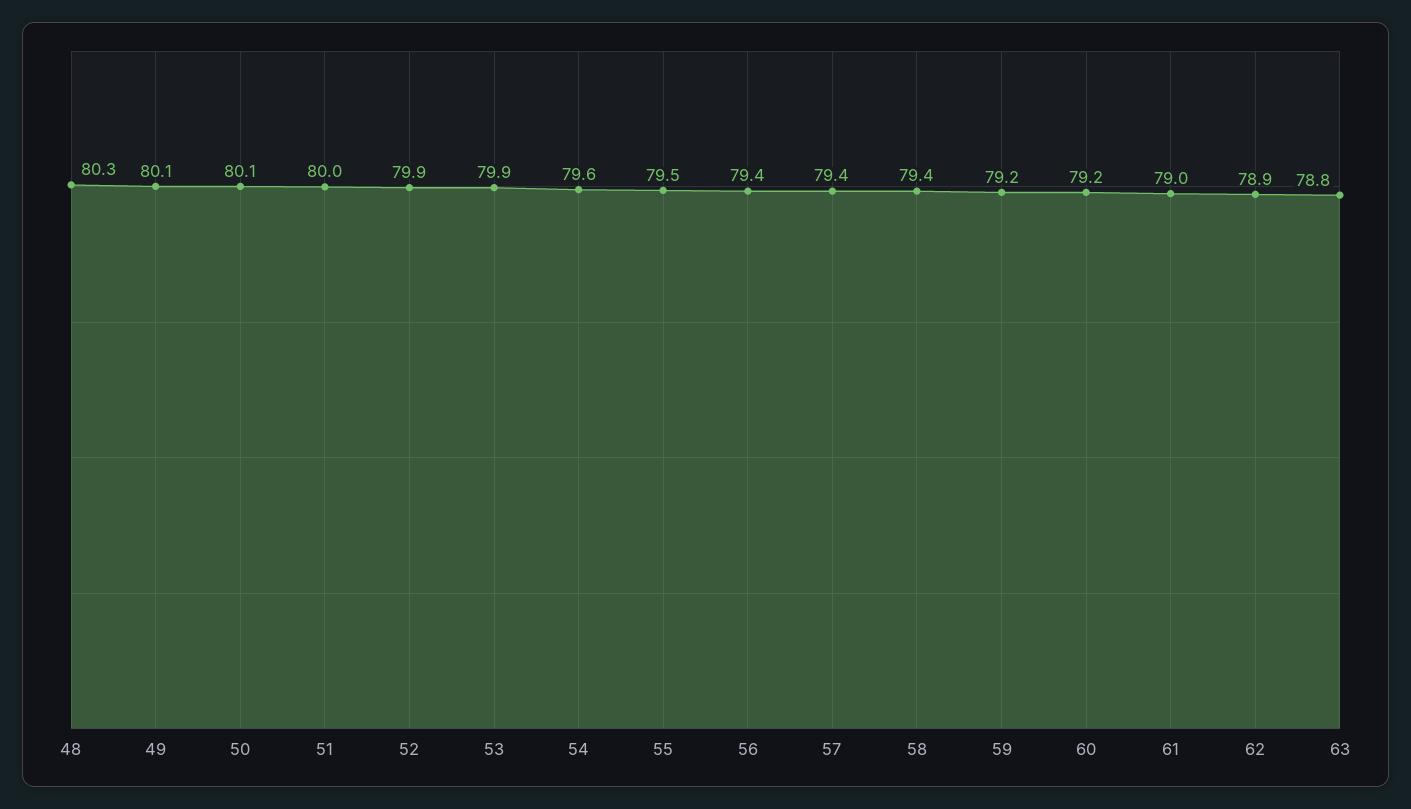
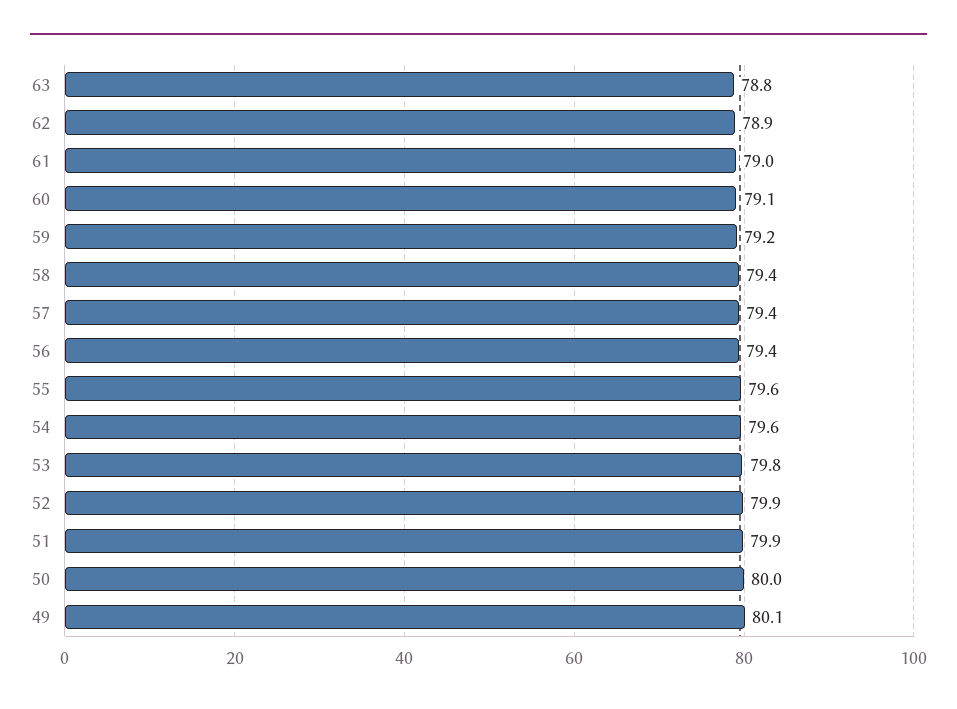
48: 80.3 -> none
50: 80.1 -> 80
51: 80 -> 79.9
53: 79.9 -> 79.8
55: 79.5 -> 79.6
60: 79.2 -> 79.1

